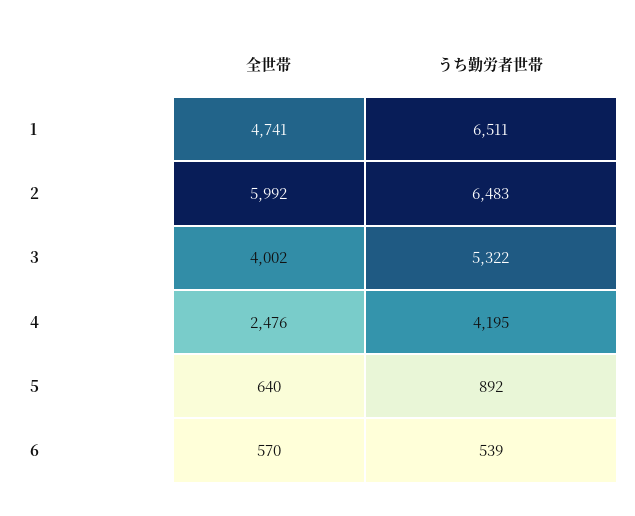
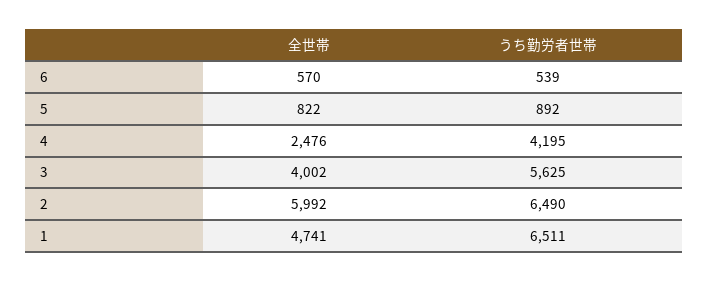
うち勤労者世帯, 2: 6483 -> 6490
うち勤労者世帯, 3: 5322 -> 5625
全世帯, 5: 640 -> 822

